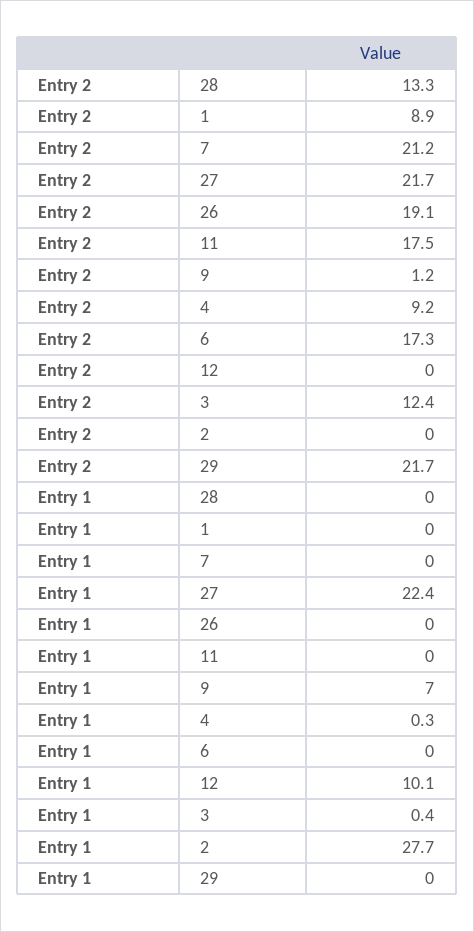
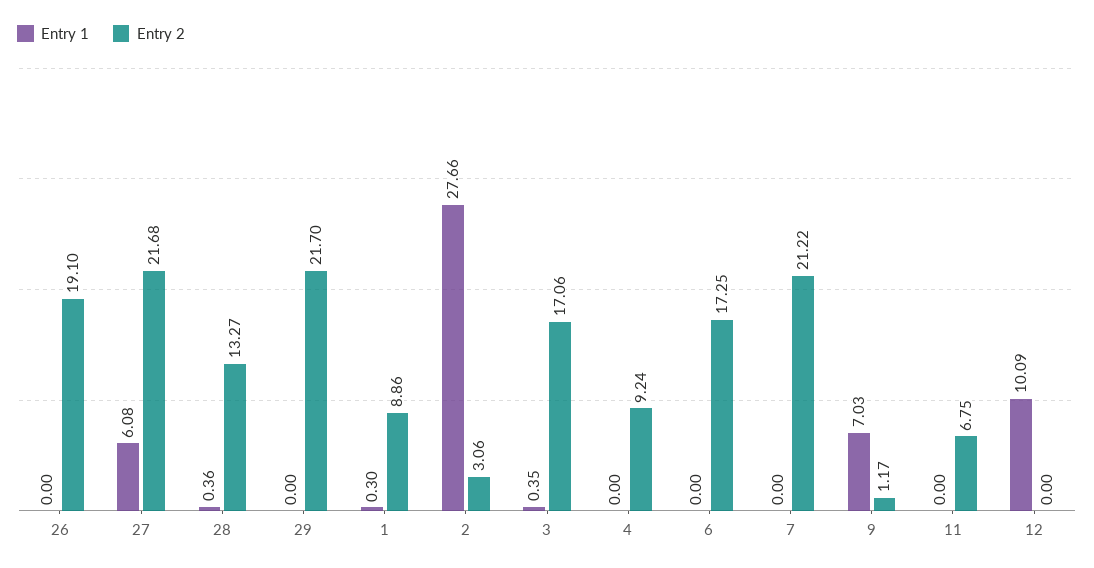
Entry 2, 11: 17.5 -> 6.75
Entry 2, 3: 12.4 -> 17.06
Entry 2, 2: 0 -> 3.06
Entry 1, 28: 0 -> 0.36
Entry 1, 1: 0 -> 0.3
Entry 1, 27: 22.4 -> 6.08
Entry 1, 4: 0.3 -> 0

